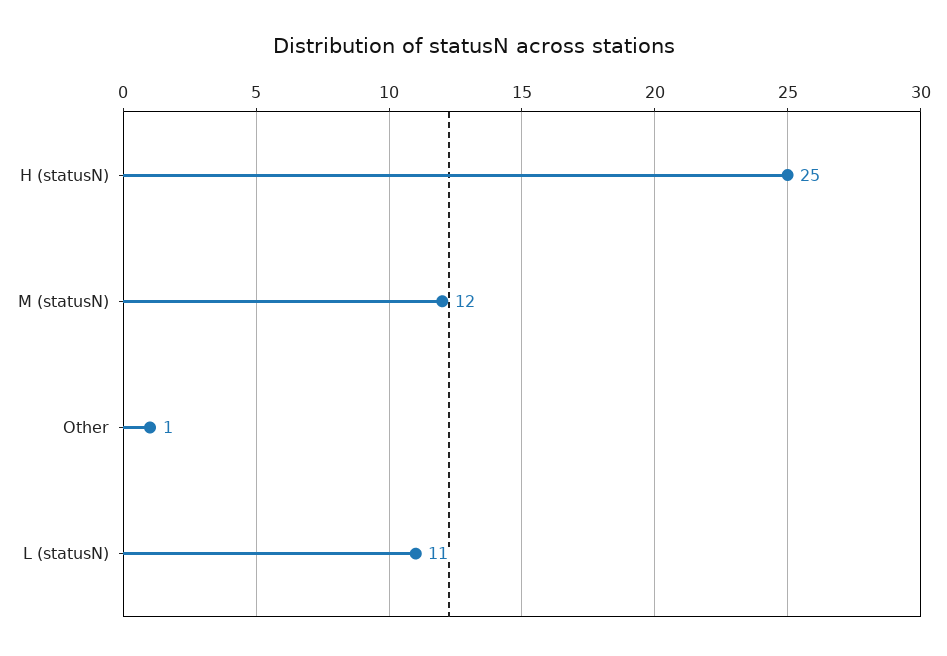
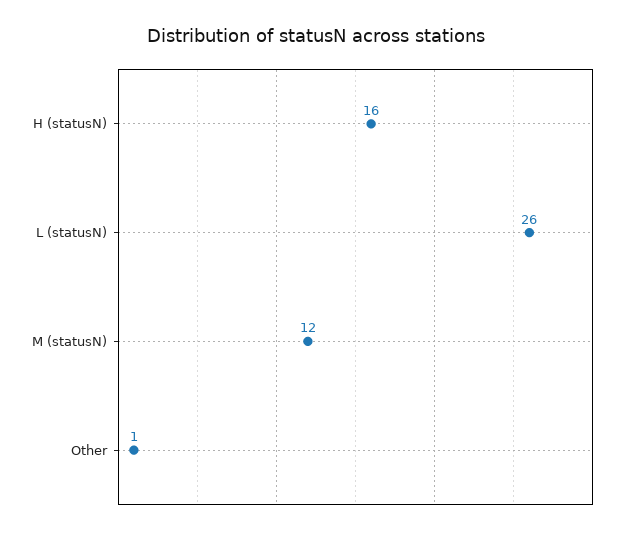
H (statusN): 25 -> 16
L (statusN): 11 -> 26

